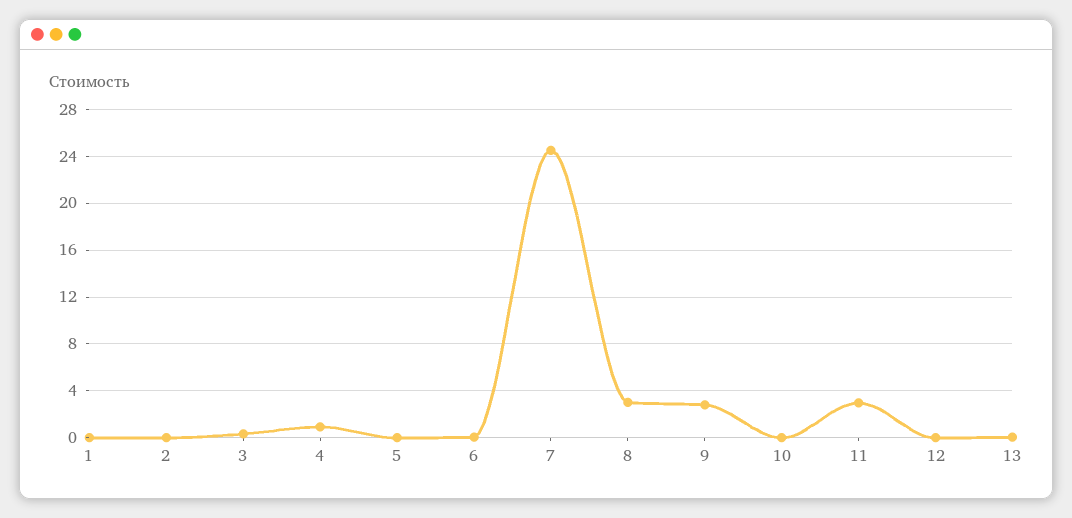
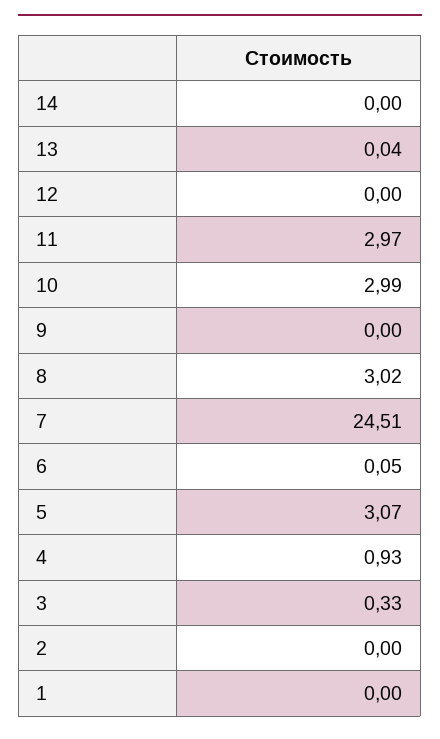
5: 0 -> 3.07
9: 3 -> 0
10: 0 -> 2.99
14: none -> 0

